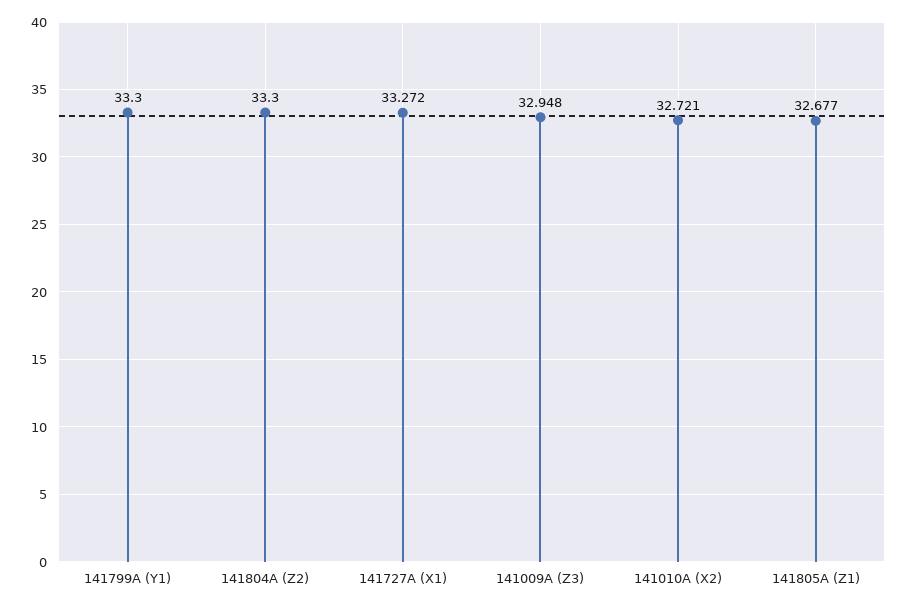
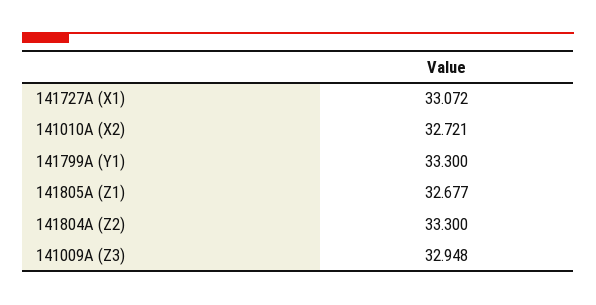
141727A (X1): 33.272 -> 33.072

